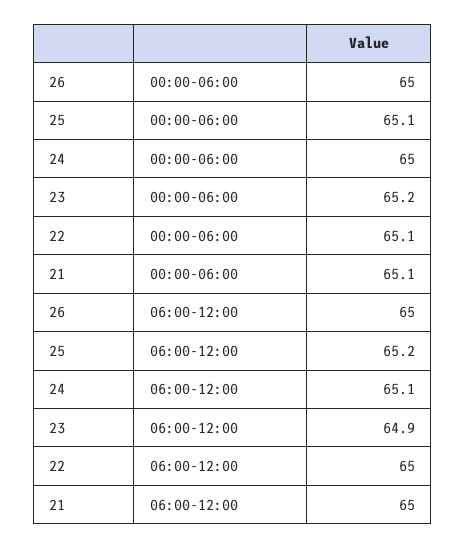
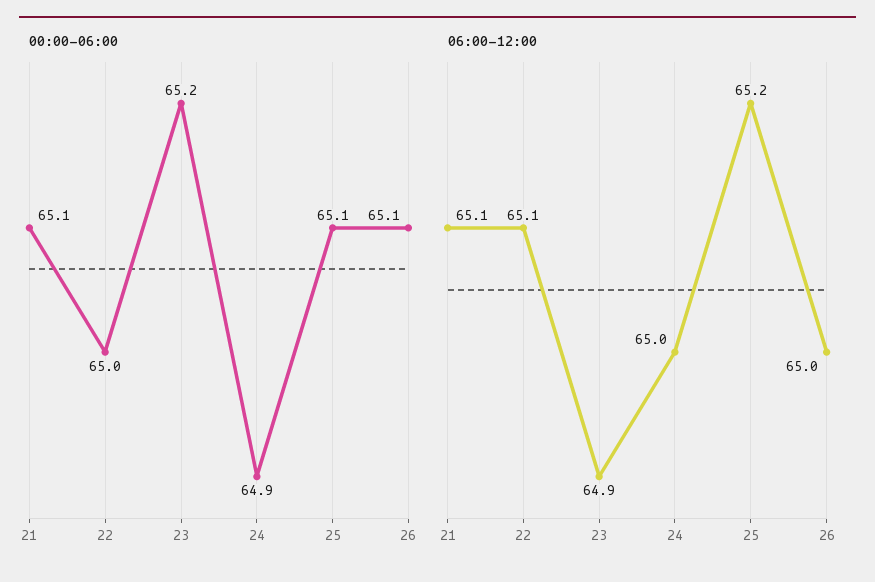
00:00-06:00, 26: 65 -> 65.1
00:00-06:00, 24: 65 -> 64.9
00:00-06:00, 22: 65.1 -> 65
06:00-12:00, 24: 65.1 -> 65
06:00-12:00, 22: 65 -> 65.1
06:00-12:00, 21: 65 -> 65.1

